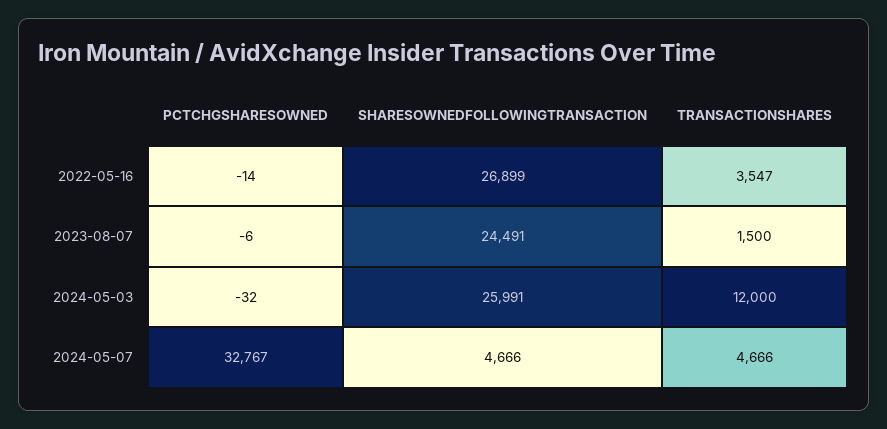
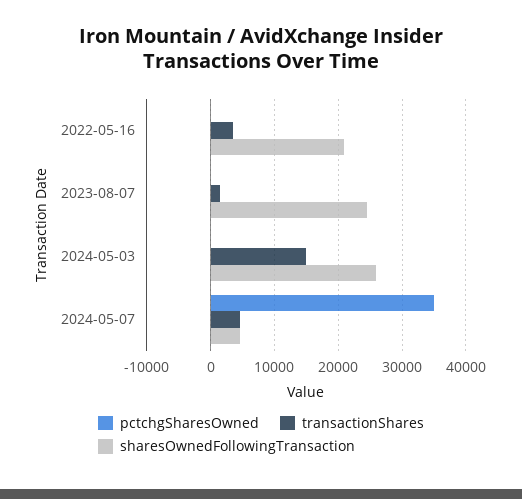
SHARESOWNEDFOLLOWINGTRANSACTION, 2022-05-16: 26899 -> 21000
TRANSACTIONSHARES, 2024-05-03: 12000 -> 15000
PCTCHGSHARESOWNED, 2024-05-07: 32767 -> 35000

